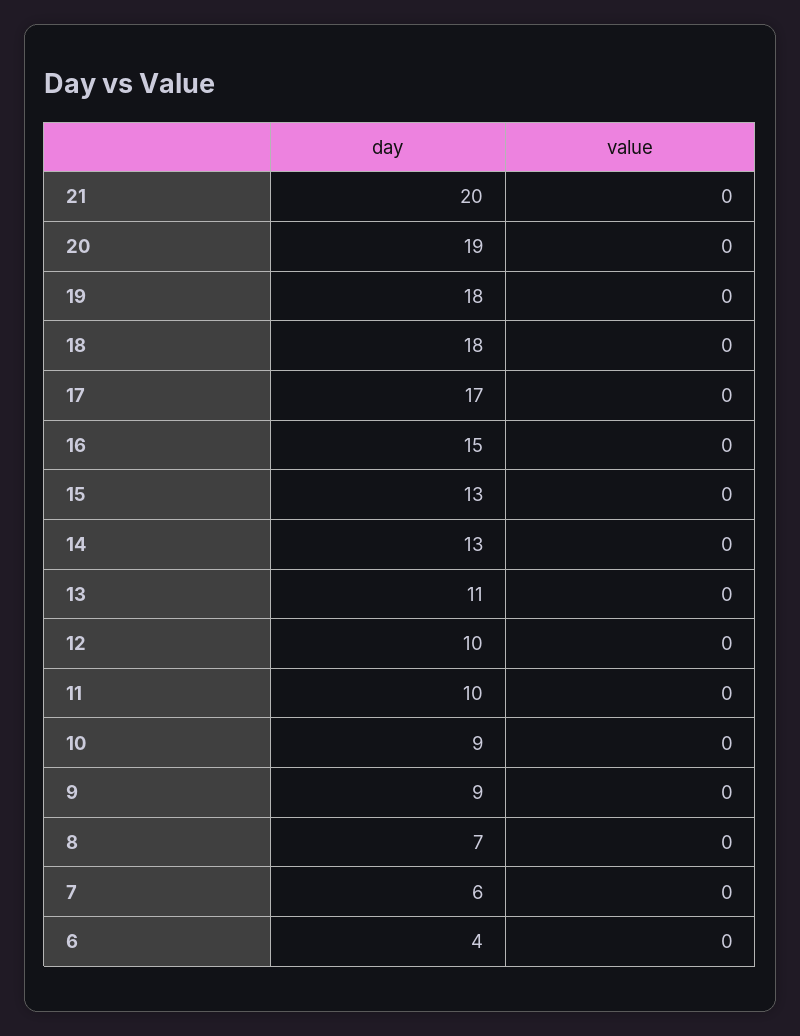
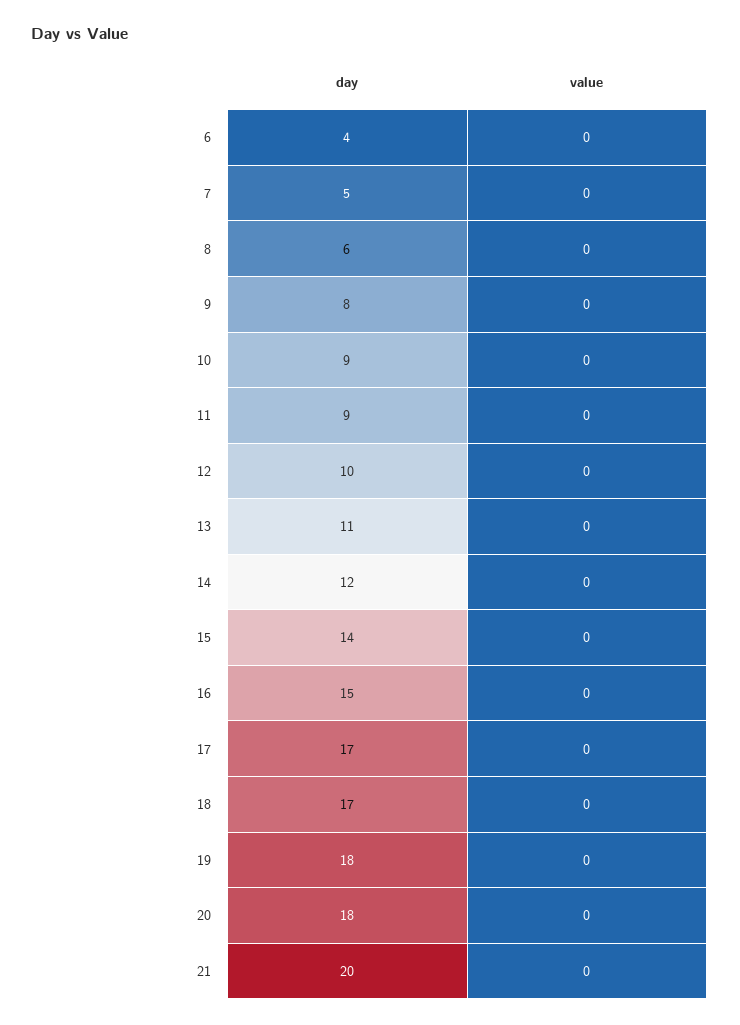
day, 20: 19 -> 18
day, 18: 18 -> 17
day, 15: 13 -> 14
day, 14: 13 -> 12
day, 11: 10 -> 9
day, 9: 9 -> 8
day, 8: 7 -> 6
day, 7: 6 -> 5

